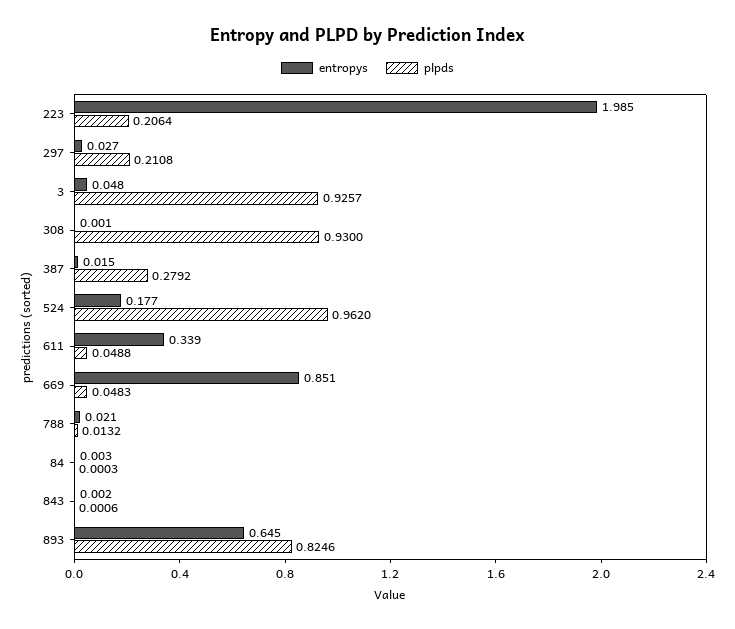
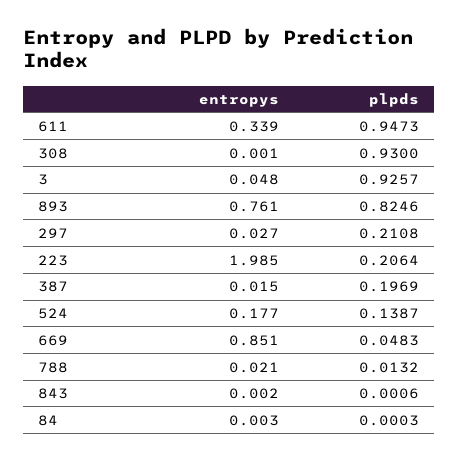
plpds, 387: 0.2792 -> 0.1969
plpds, 524: 0.962 -> 0.1387
plpds, 611: 0.0488 -> 0.9473
entropys, 893: 0.645 -> 0.761

